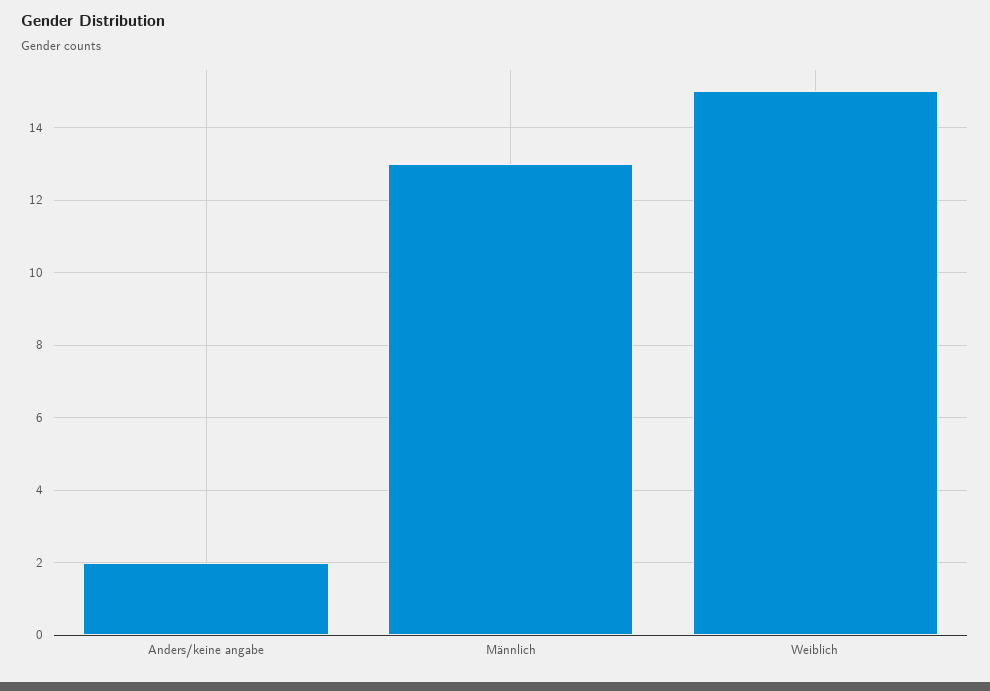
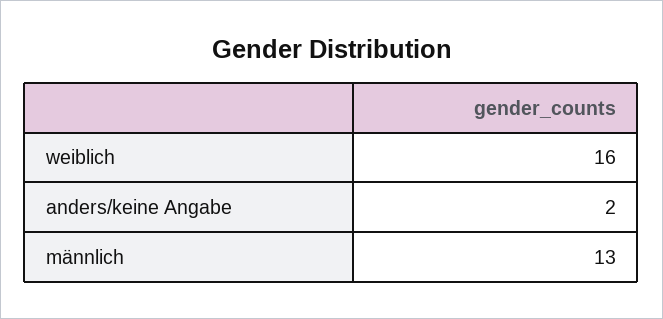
Weiblich: 15 -> 16

